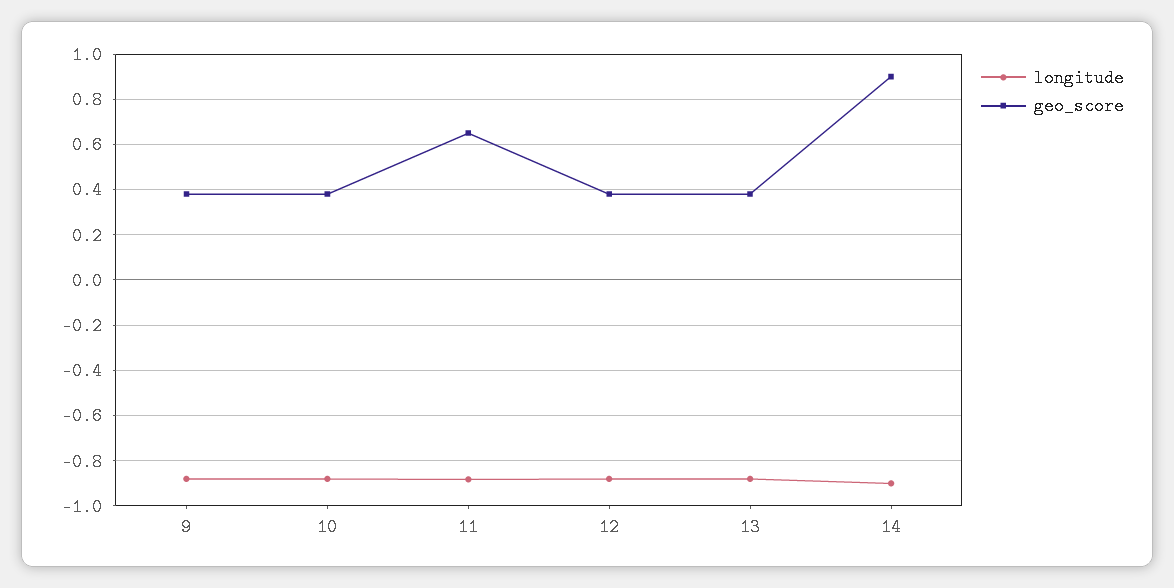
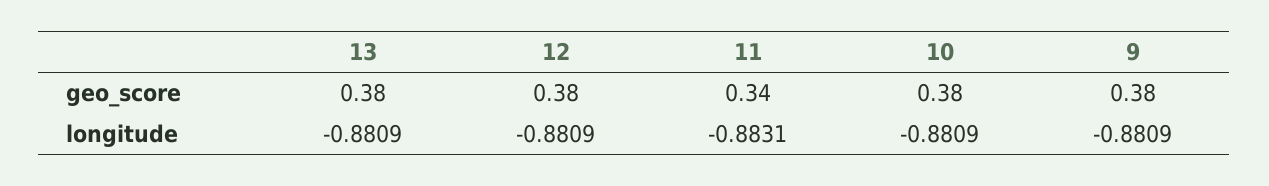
geo_score, 11: 0.65 -> 0.34
longitude, 14: -0.9 -> none
geo_score, 14: 0.9 -> none

